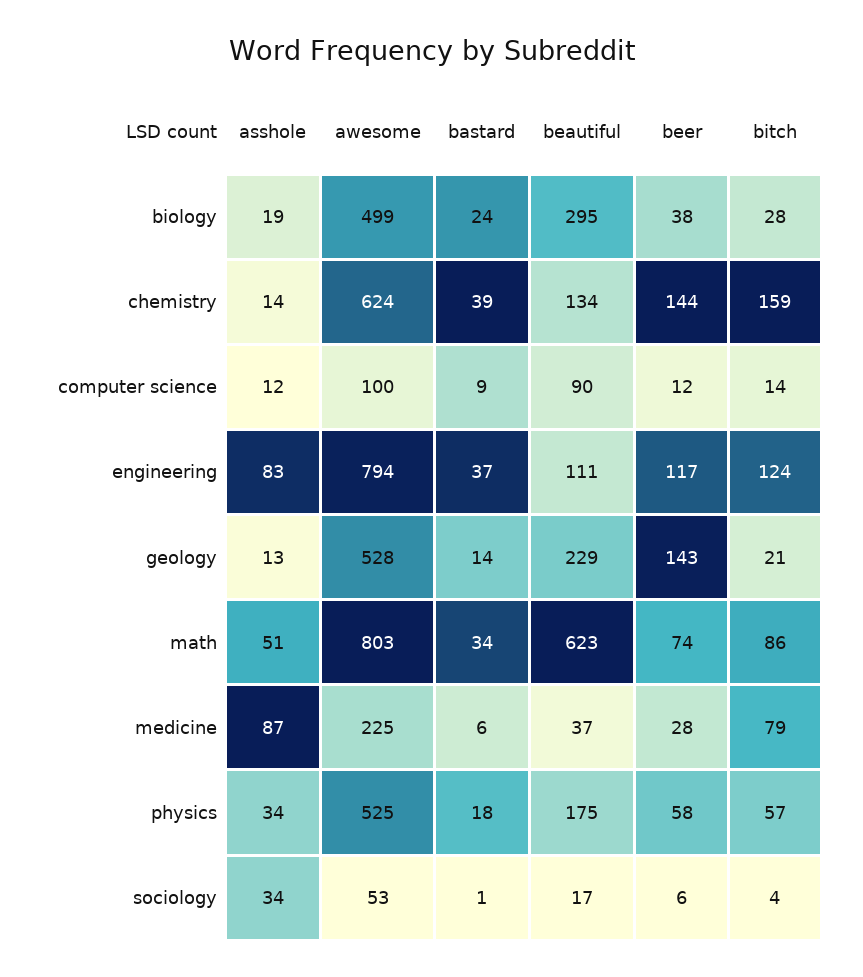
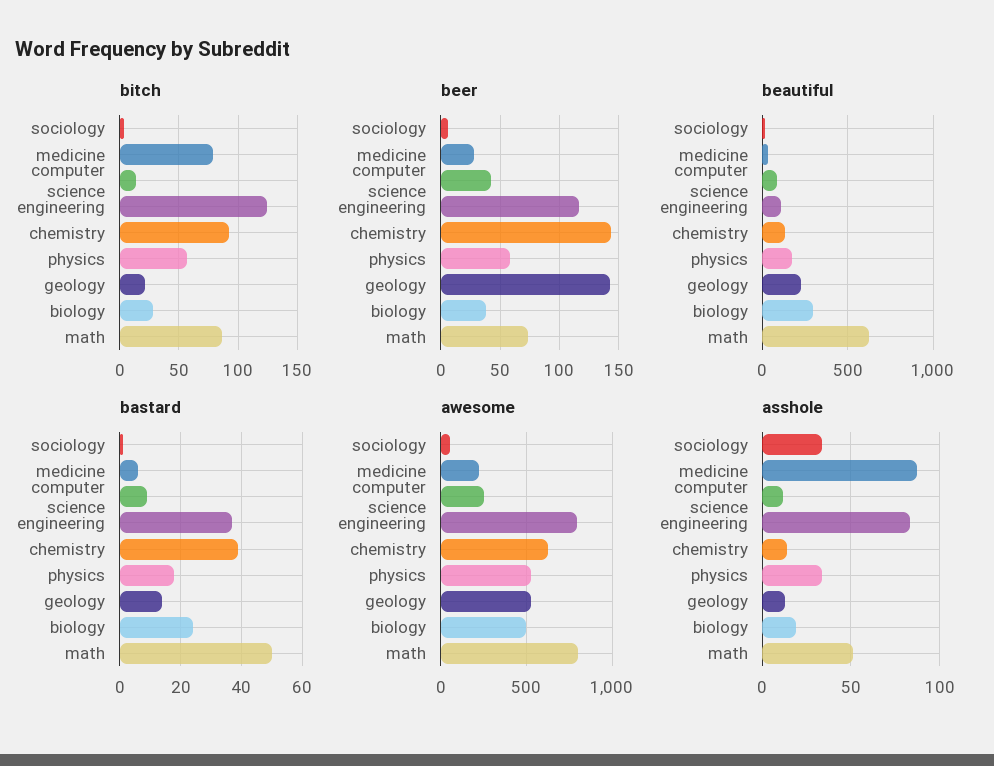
bitch, chemistry: 159 -> 90
awesome, computer science: 100 -> 250
beer, computer science: 12 -> 40
bastard, math: 34 -> 50

